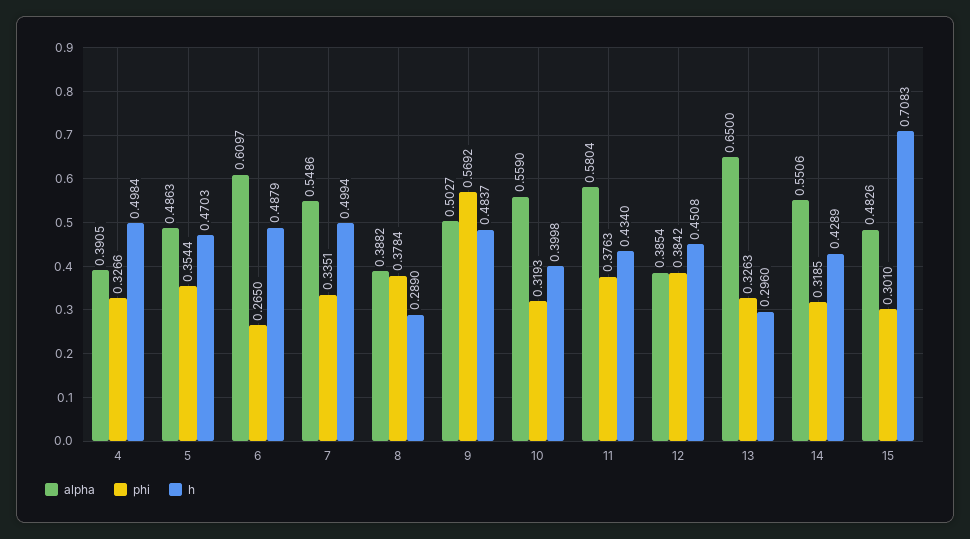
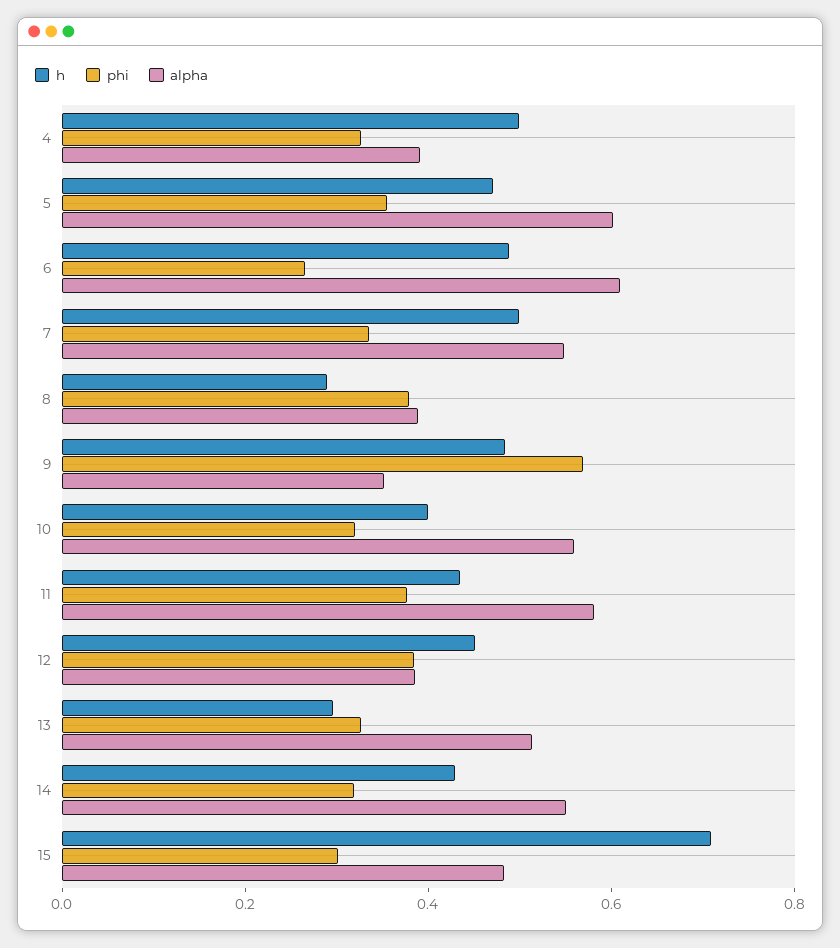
alpha, 5: 0.4863 -> 0.6
alpha, 9: 0.5027 -> 0.35
alpha, 13: 0.65 -> 0.5

